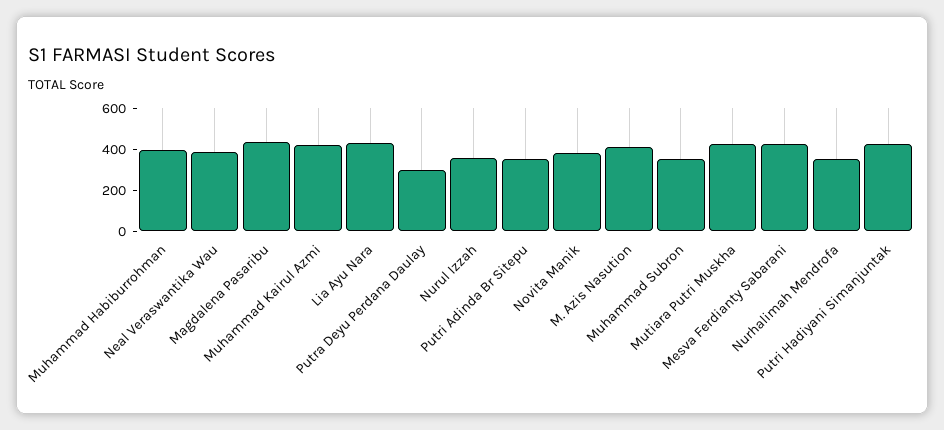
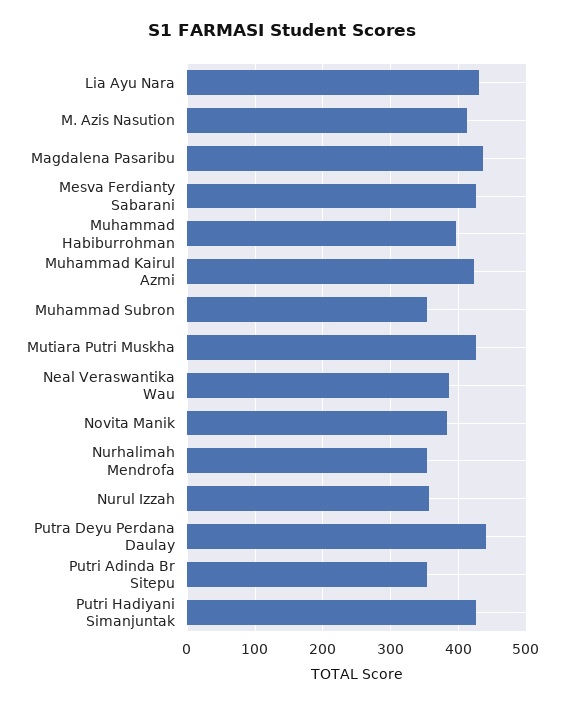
Putra Deyu Perdana Daulay: 300 -> 440

